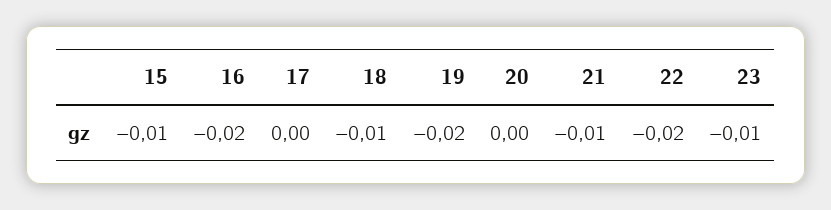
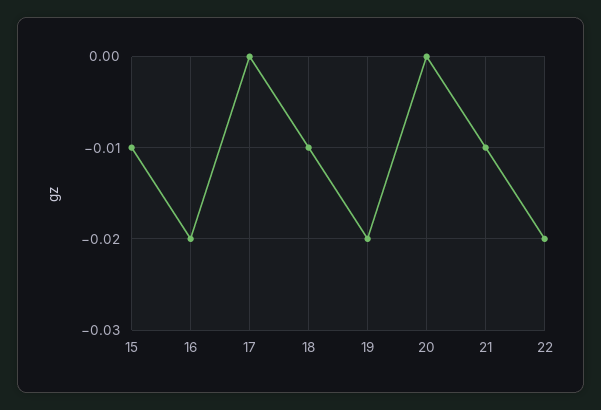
23: -0.01 -> none

